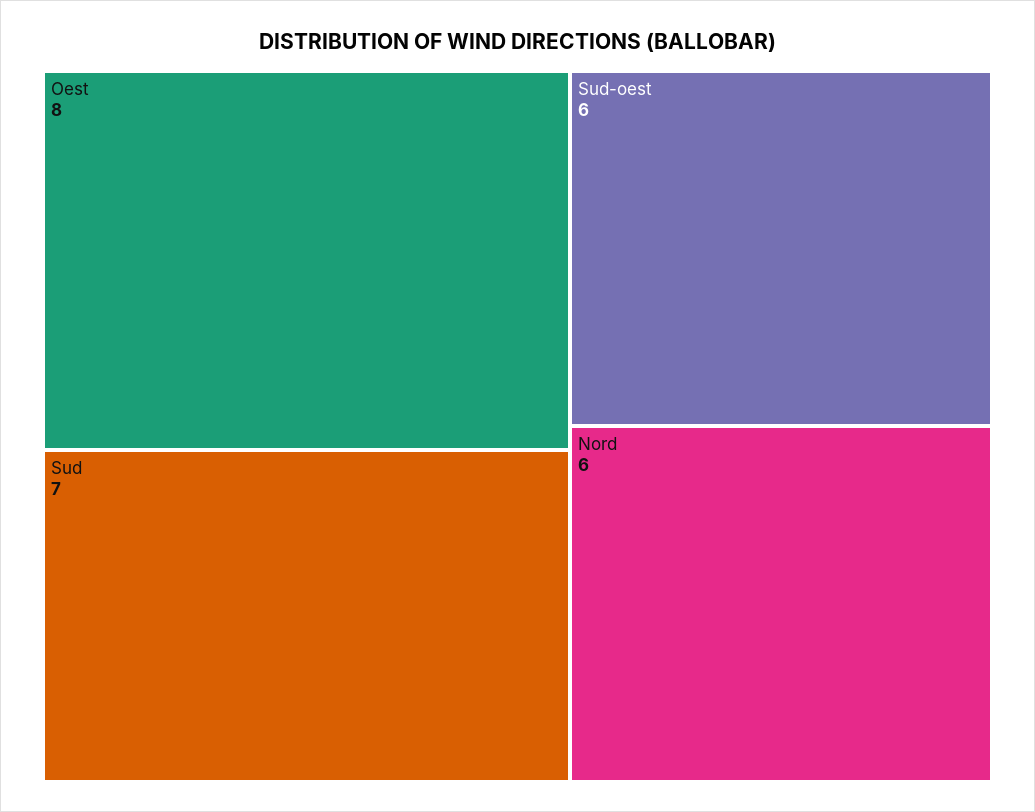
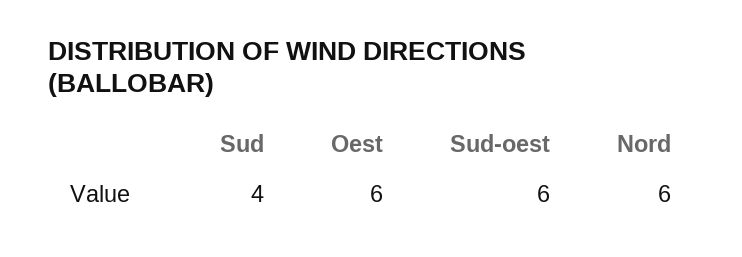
Oest: 8 -> 6
Sud: 7 -> 4

